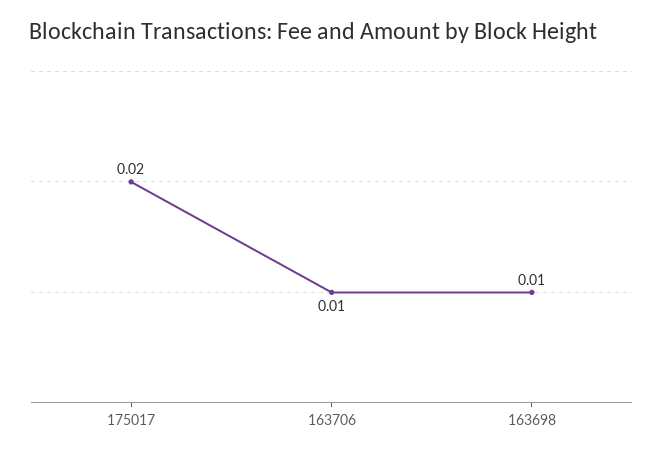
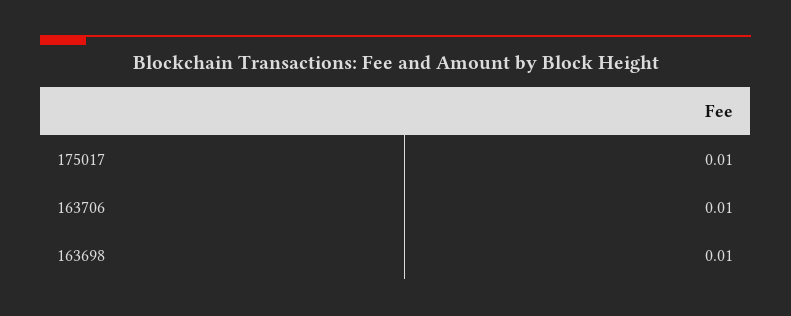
175017: 0.02 -> 0.01

